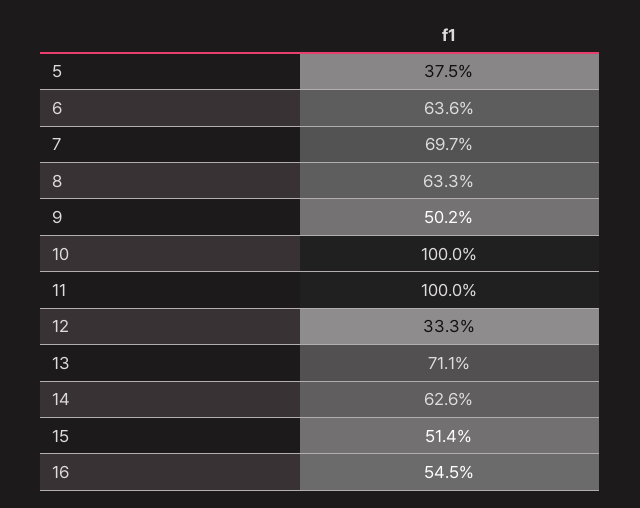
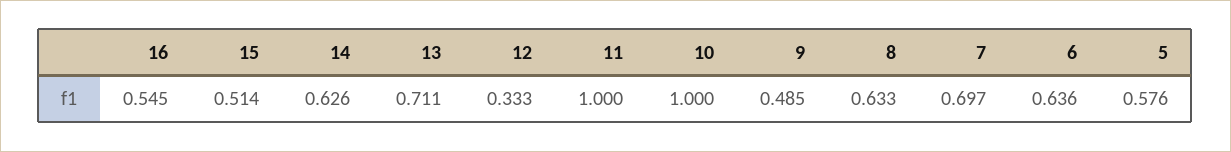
5: 0.375 -> 0.576
9: 0.502 -> 0.485

